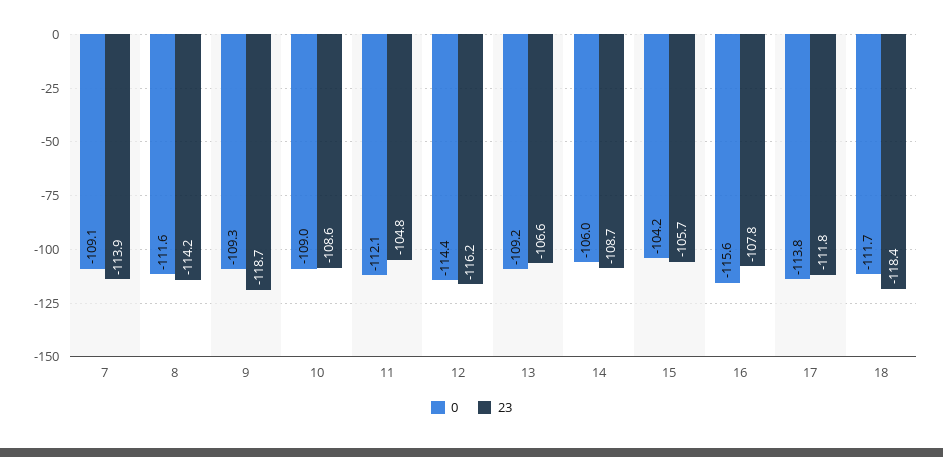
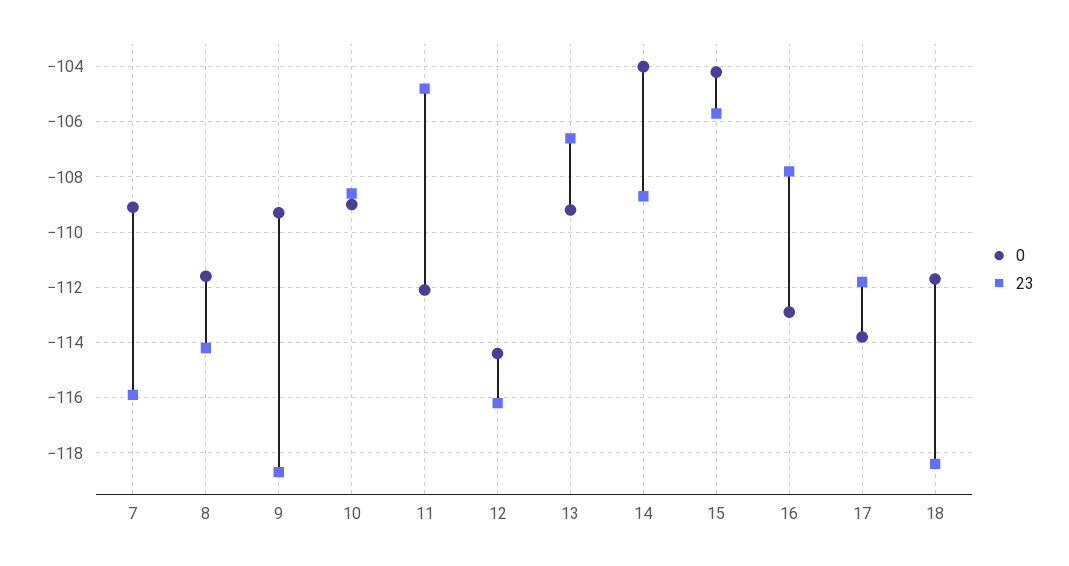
23, 7: -113.9 -> -116
0, 14: -106 -> -104
0, 16: -115.6 -> -113

